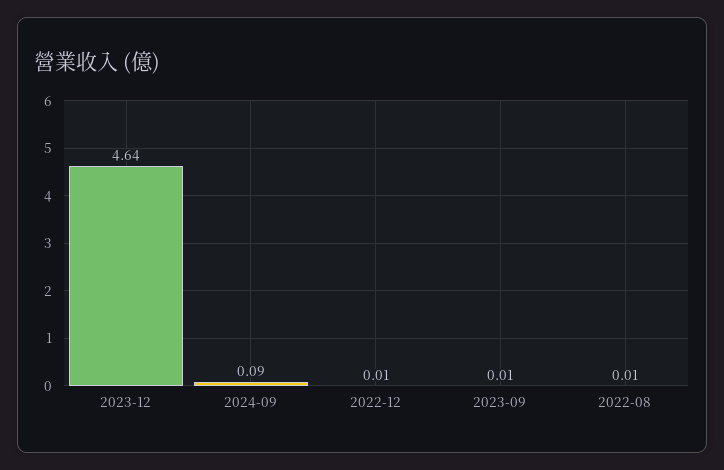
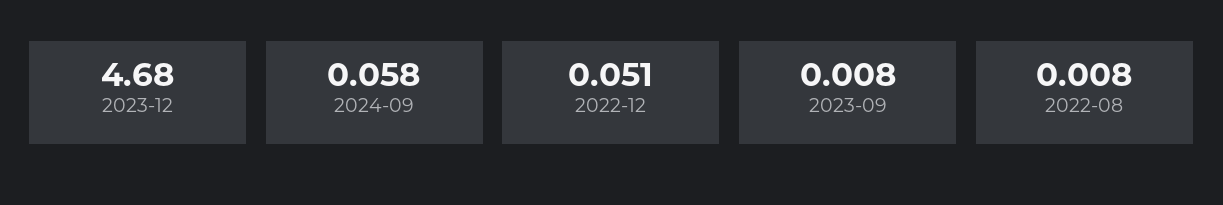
2023-12: 4.64 -> 4.68
2024-09: 0.09 -> 0.058
2022-12: 0.01 -> 0.051

